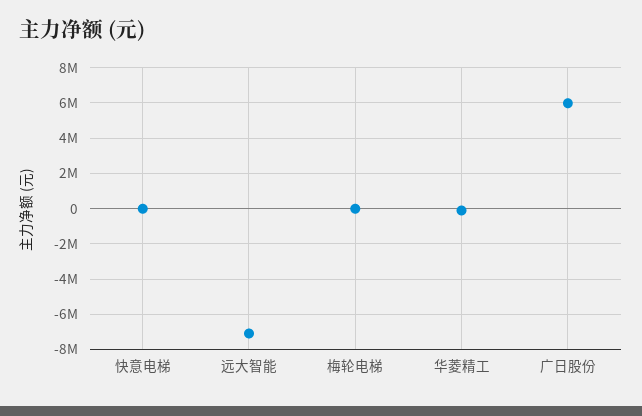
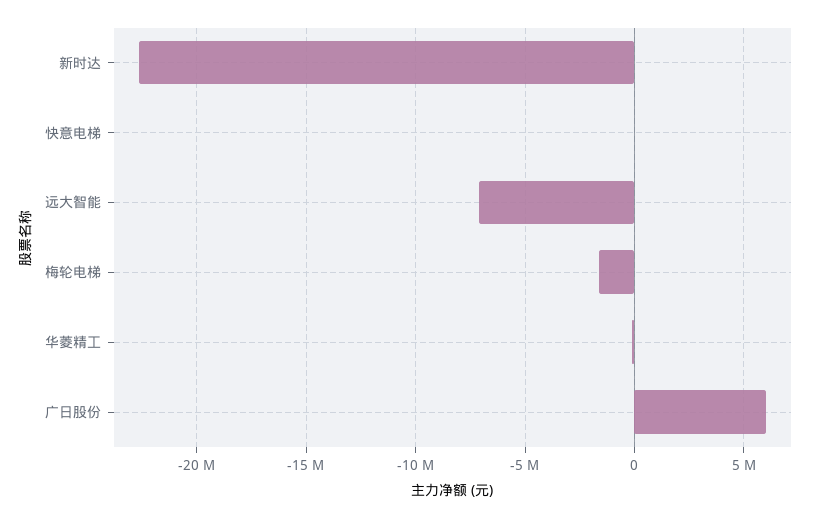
梅轮电梯: 0 -> -1500000
新时达: none -> -22500000

